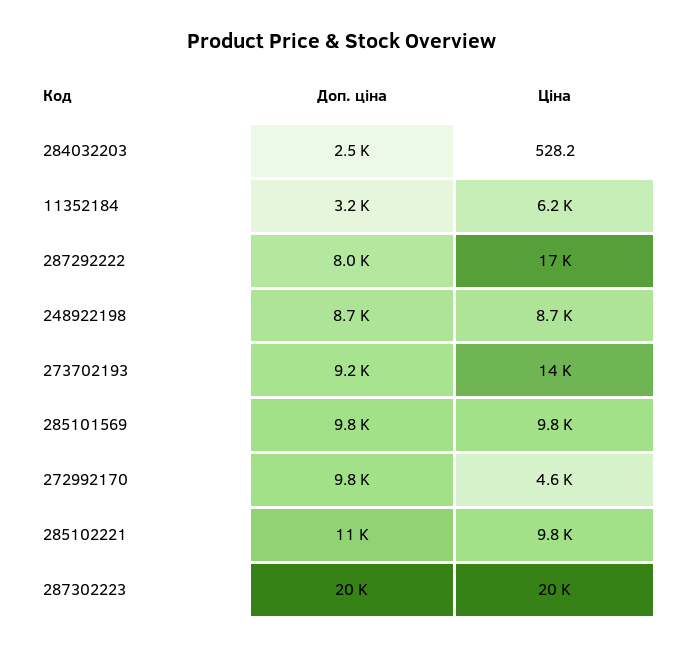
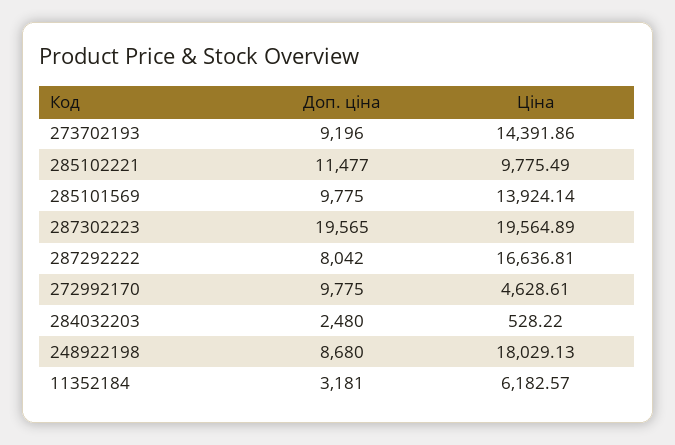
Ціна, 248922198: 8700 -> 18029.13
Ціна, 285101569: 9800 -> 13924.14

